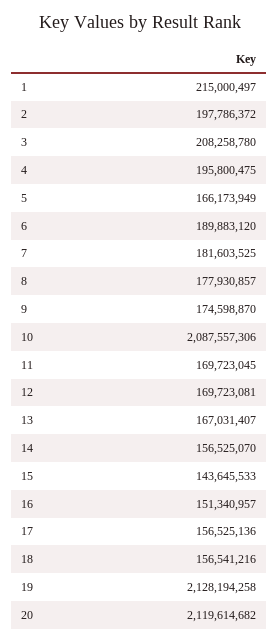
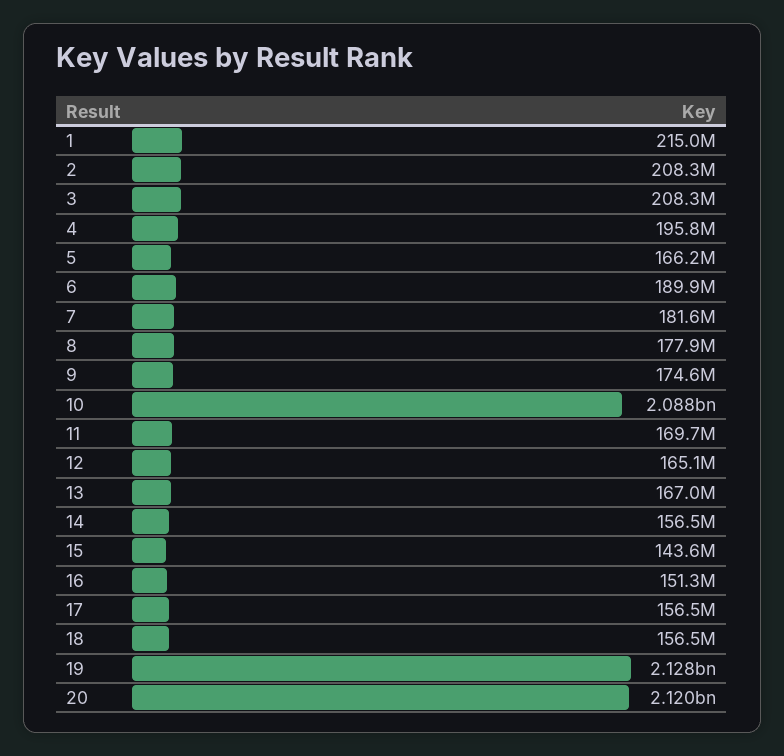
2: 197786372 -> 208300000
12: 169723081 -> 165100000

